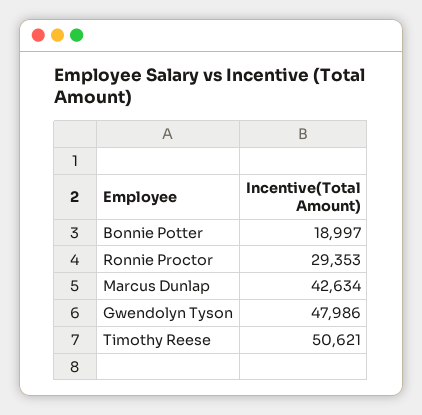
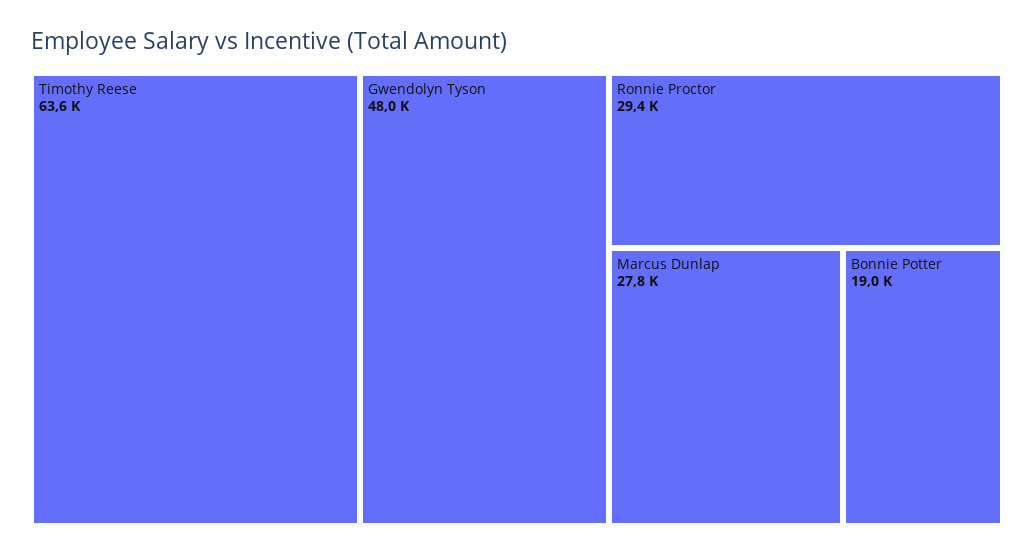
Marcus Dunlap: 42634 -> 27800
Timothy Reese: 50621 -> 63600

